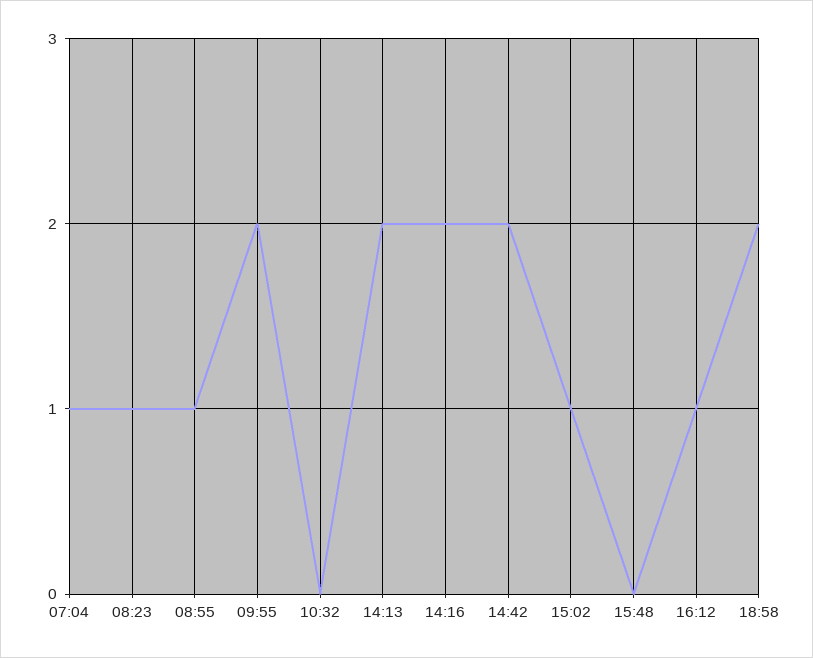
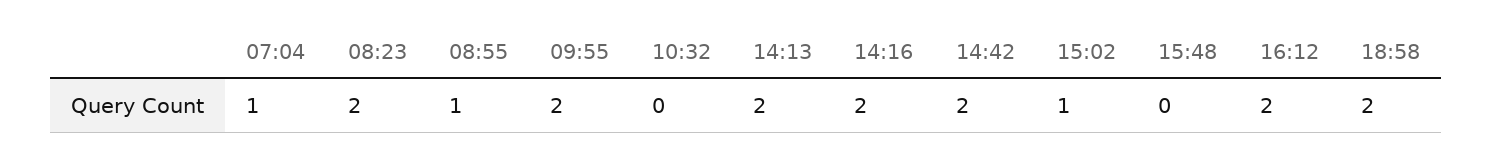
08:23: 1 -> 2
16:12: 1 -> 2

